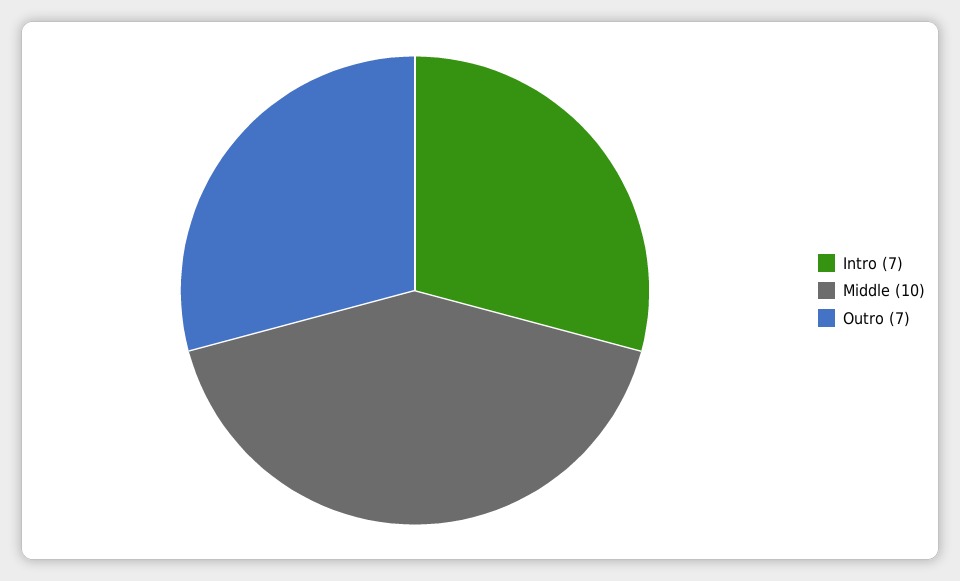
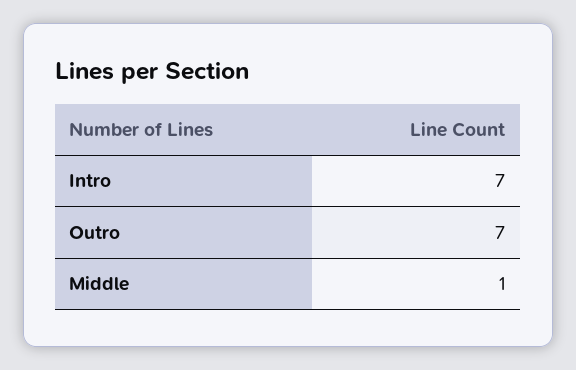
Middle: 10 -> 1

